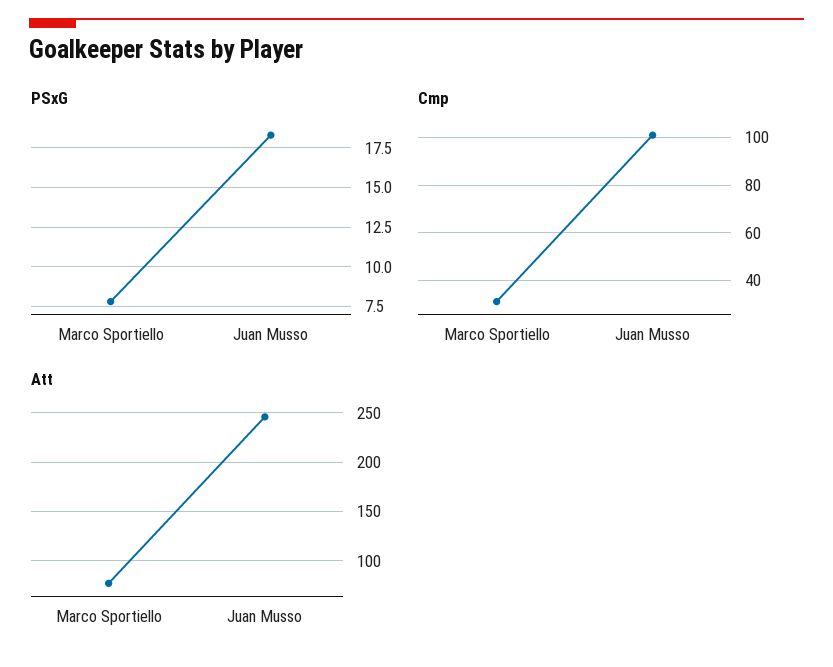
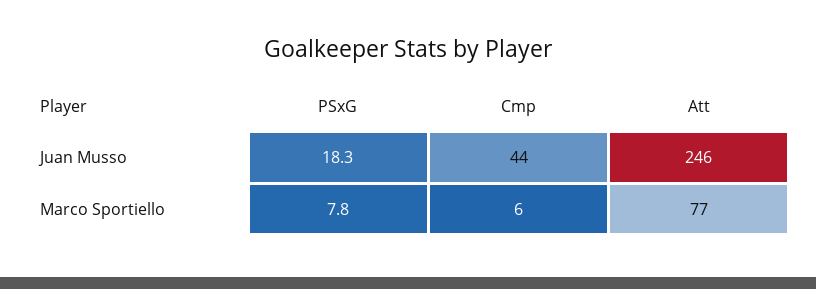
Cmp, Marco Sportiello: 30 -> 6
Cmp, Juan Musso: 100 -> 44

